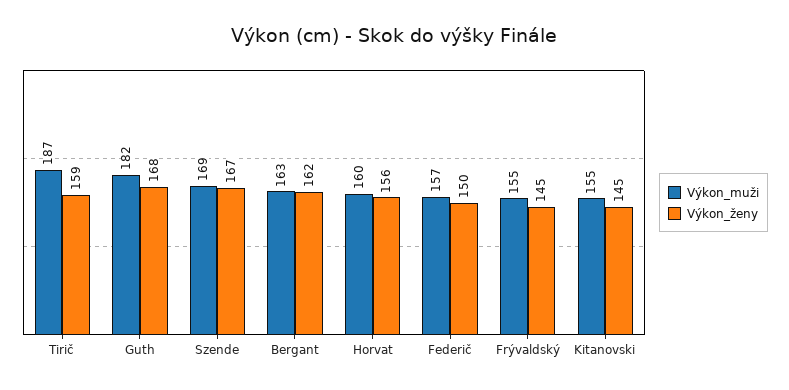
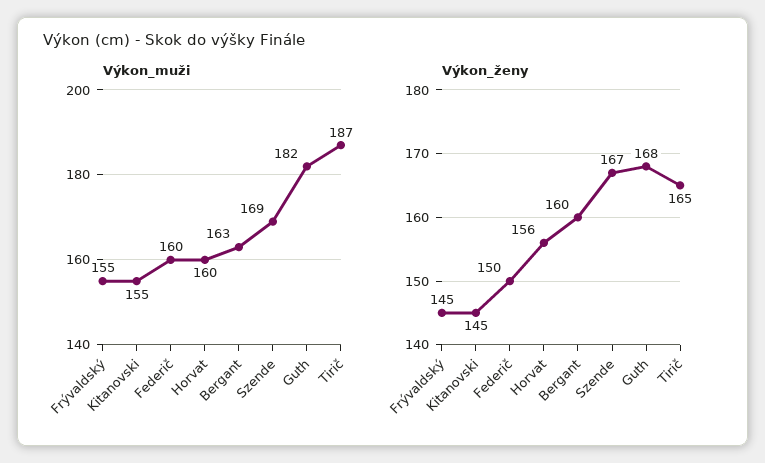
Výkon_ženy, Tirič: 159 -> 165
Výkon_ženy, Bergant: 162 -> 160
Výkon_muži, Federič: 157 -> 160

